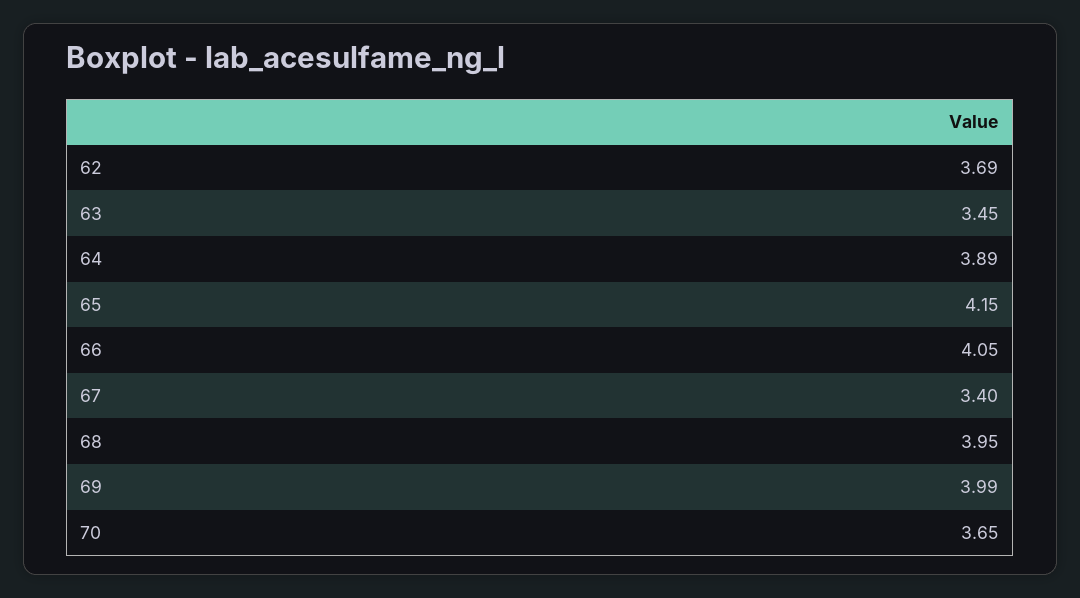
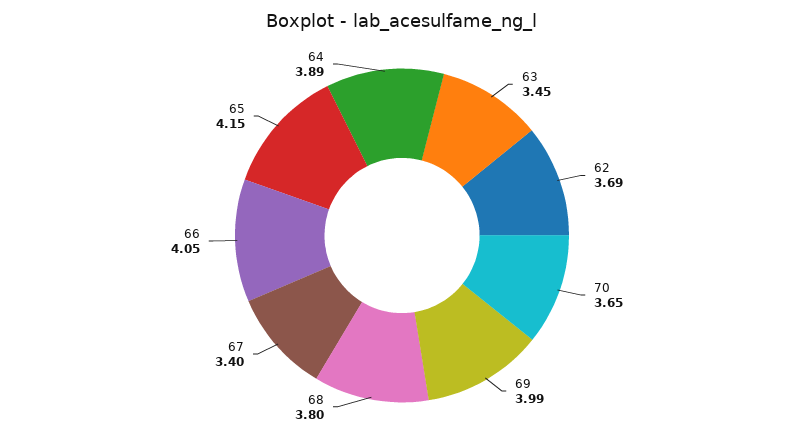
68: 3.95 -> 3.8

